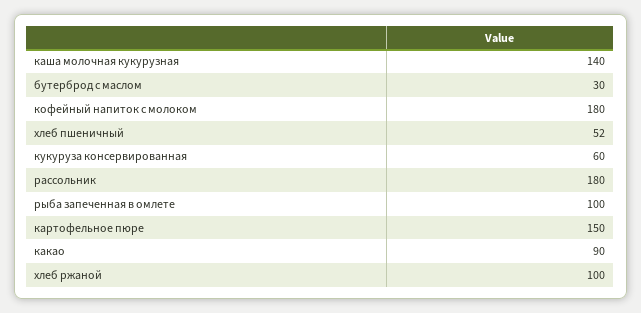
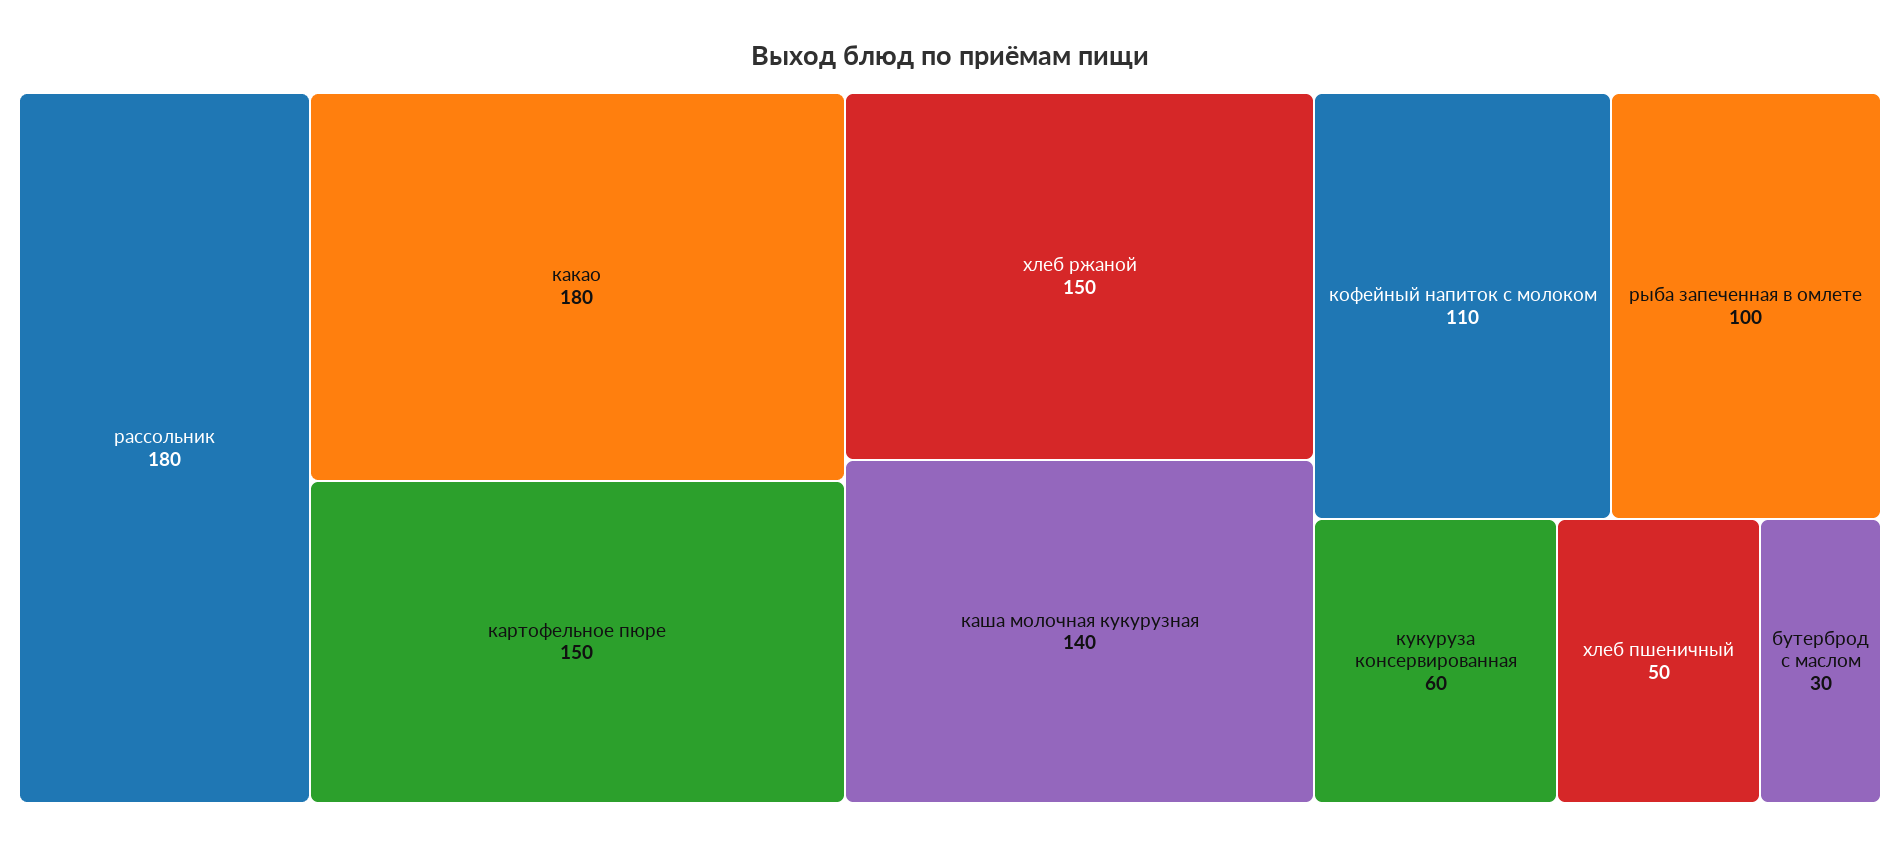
кофейный напиток с молоком: 180 -> 110
хлеб пшеничный: 52 -> 50
какао: 90 -> 180
хлеб ржаной: 100 -> 150

